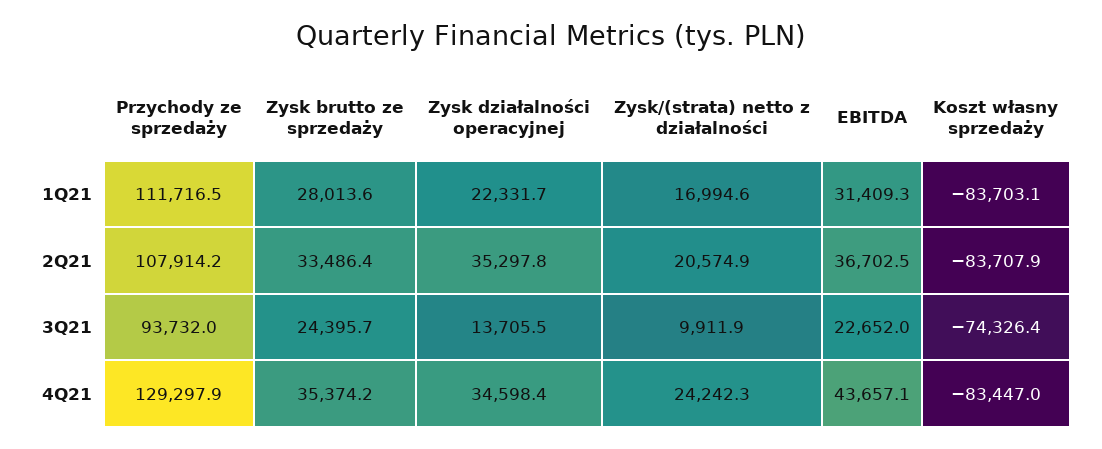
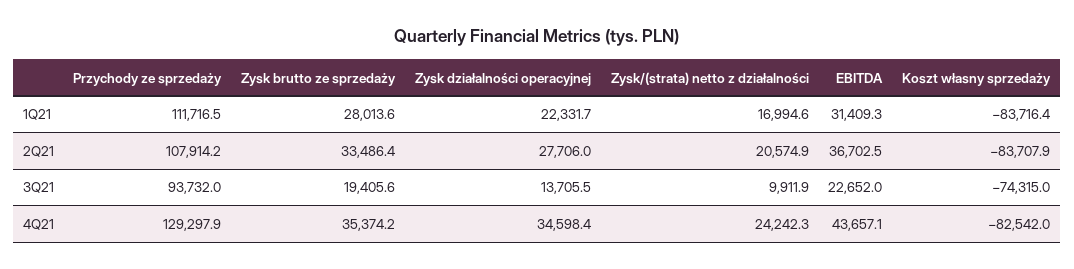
Koszt własny sprzedaży, 1Q21: -83703.1 -> -83716.4
Zysk działalności operacyjnej, 2Q21: 35297.8 -> 27706
Zysk brutto ze sprzedaży, 3Q21: 24395.7 -> 19405.6
Koszt własny sprzedaży, 3Q21: -74326.4 -> -74315
Koszt własny sprzedaży, 4Q21: -83447 -> -82542

